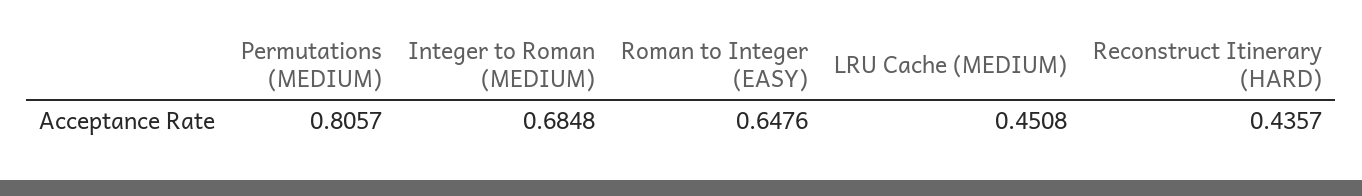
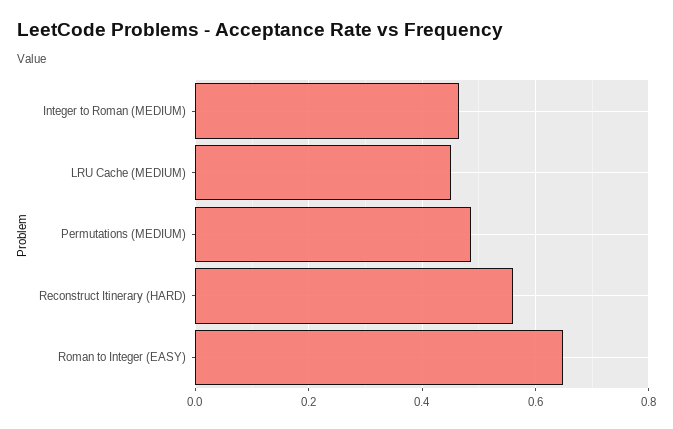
Permutations (MEDIUM): 0.8057 -> 0.48
Integer to Roman (MEDIUM): 0.6848 -> 0.46
Reconstruct Itinerary (HARD): 0.4357 -> 0.56

